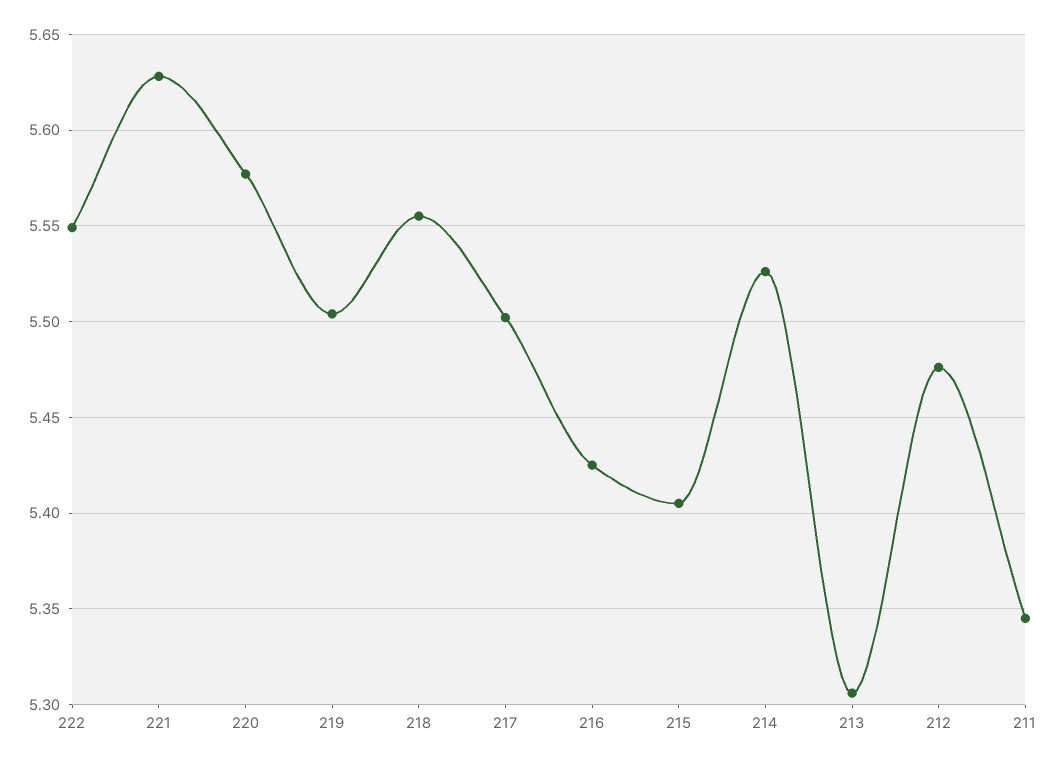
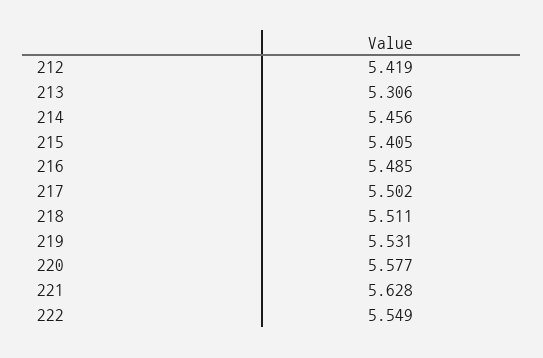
219: 5.505 -> 5.531
218: 5.555 -> 5.511
216: 5.425 -> 5.485
214: 5.525 -> 5.456
212: 5.475 -> 5.419
211: 5.345 -> none

